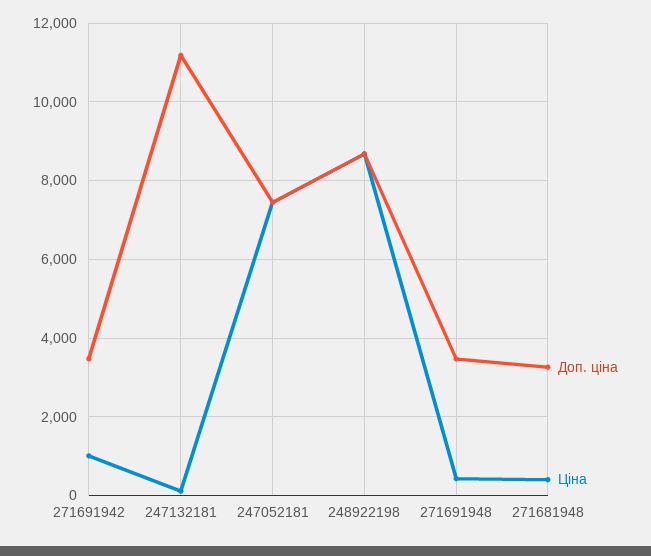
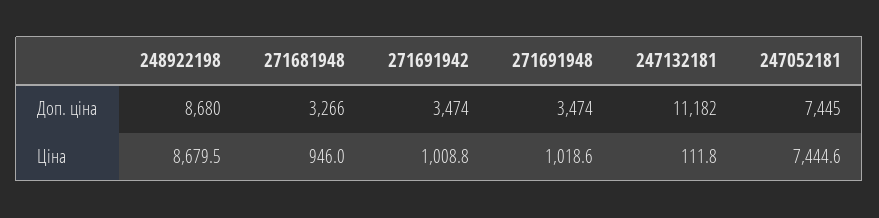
Ціна, 271691948: 400 -> 1018.6
Ціна, 271681948: 400 -> 946

